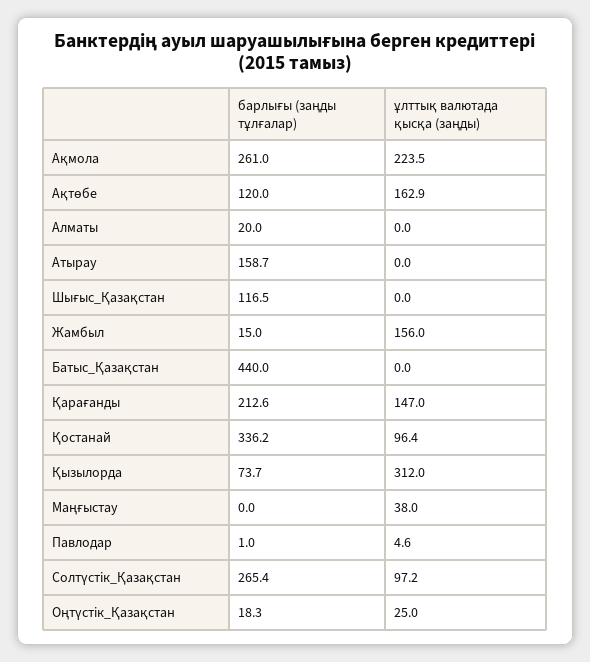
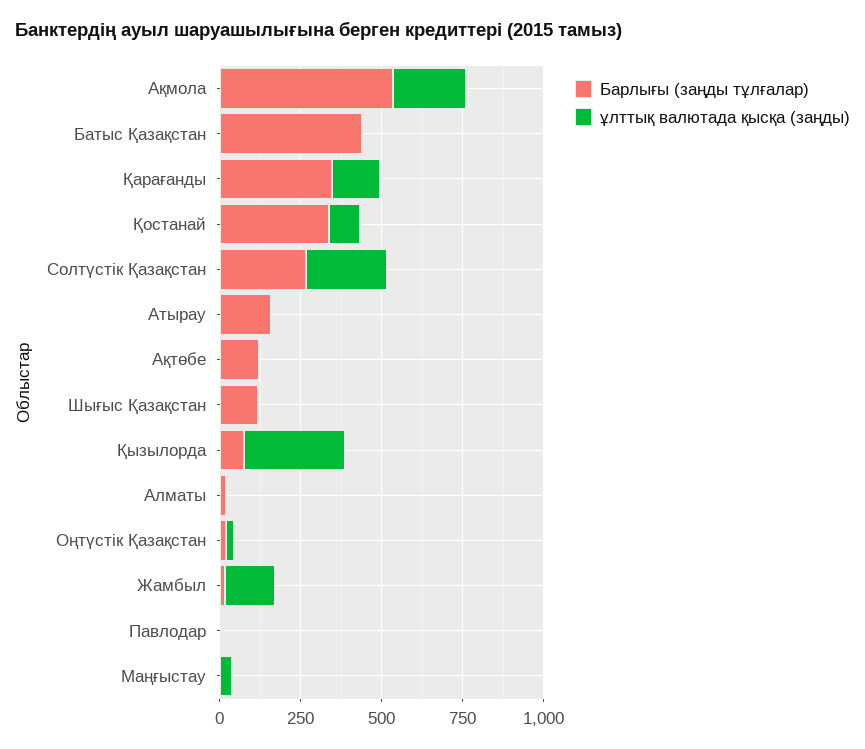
барлығы (заңды тұлғалар), Ақмола: 261 -> 550
ұлттық валютада қысқа (заңды), Ақтөбе: 162.9 -> 0
барлығы (заңды тұлғалар), Қарағанды: 212.6 -> 350
ұлттық валютада қысқа (заңды), Солтүстік_Қазақстан: 97.2 -> 250

